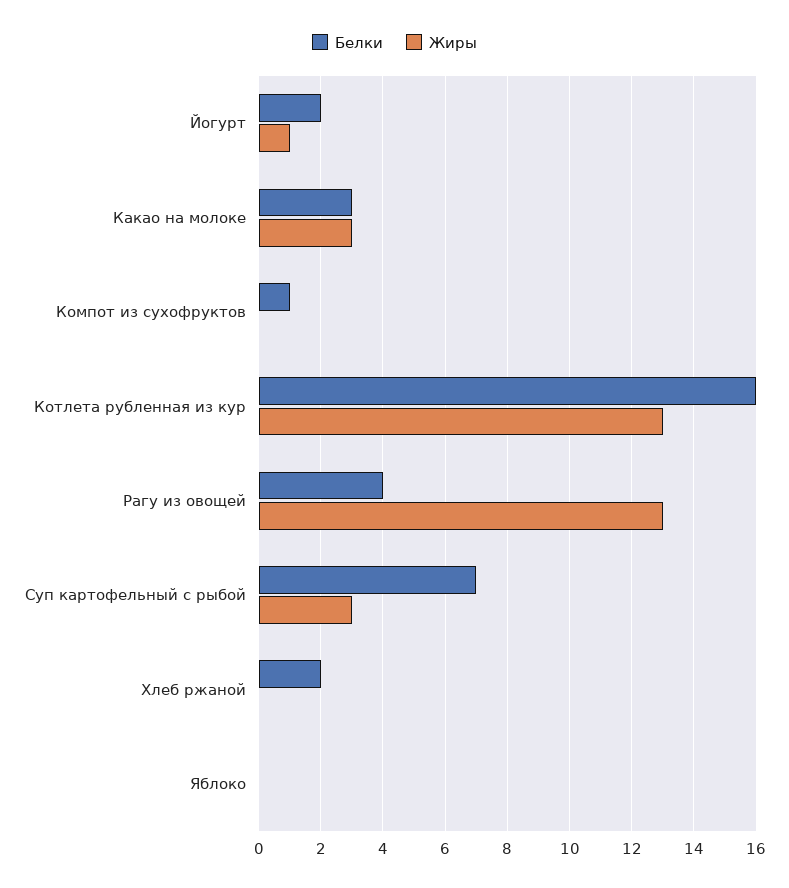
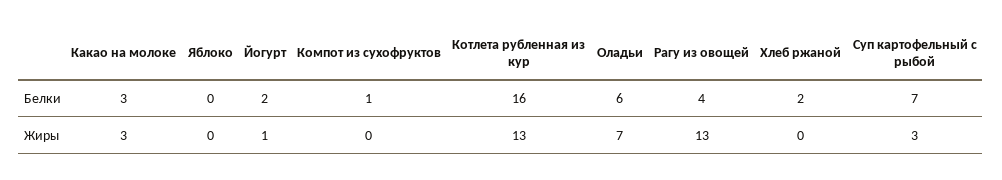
Белки, Оладьи: none -> 6
Жиры, Оладьи: none -> 7

